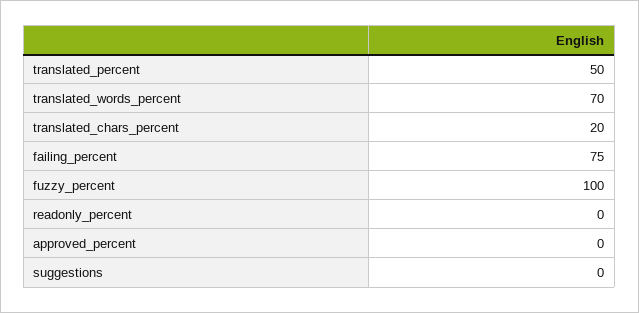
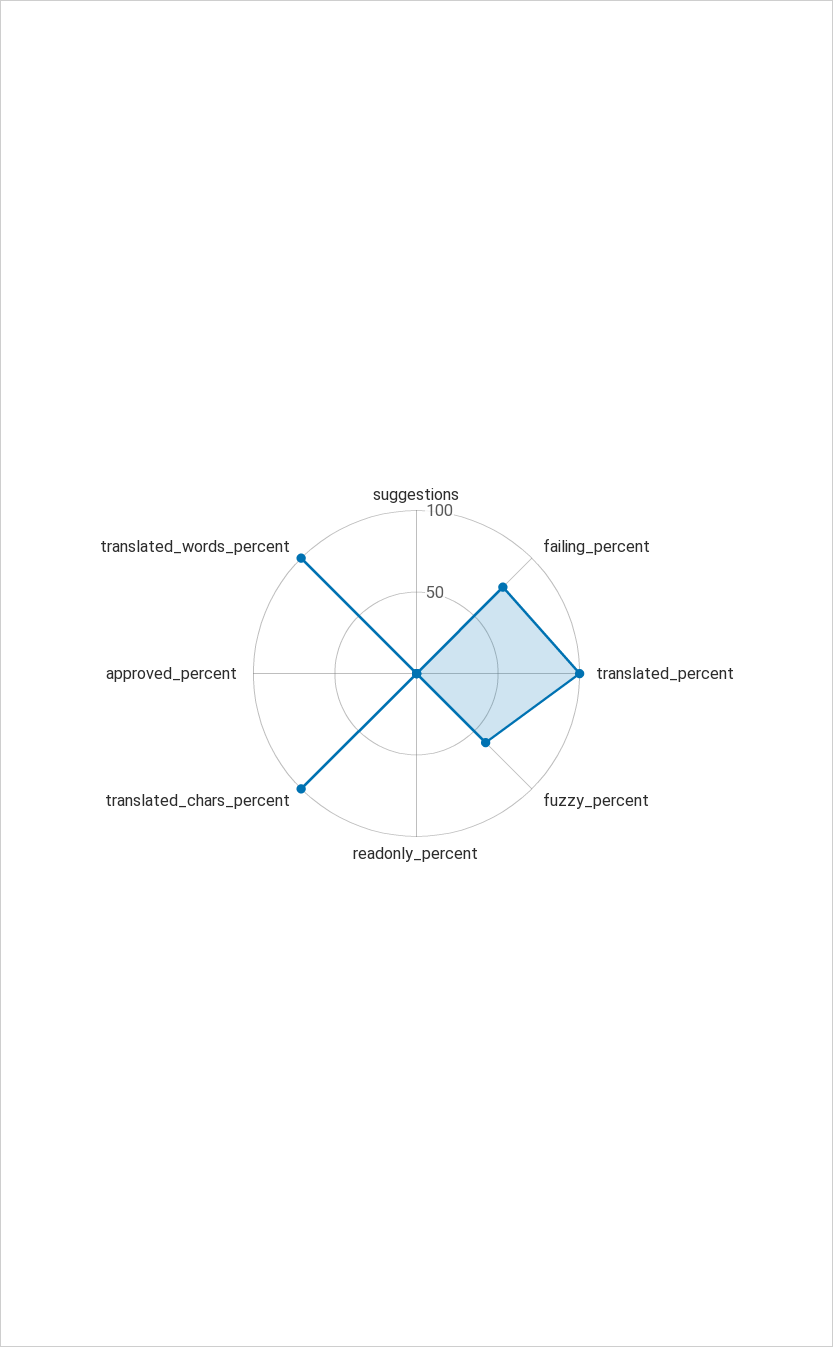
translated_percent: 50 -> 100
translated_words_percent: 70 -> 100
translated_chars_percent: 20 -> 100
fuzzy_percent: 100 -> 60

